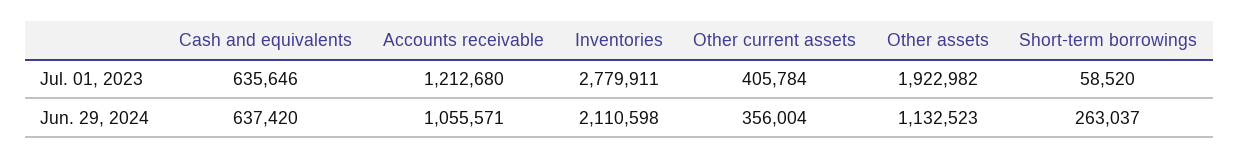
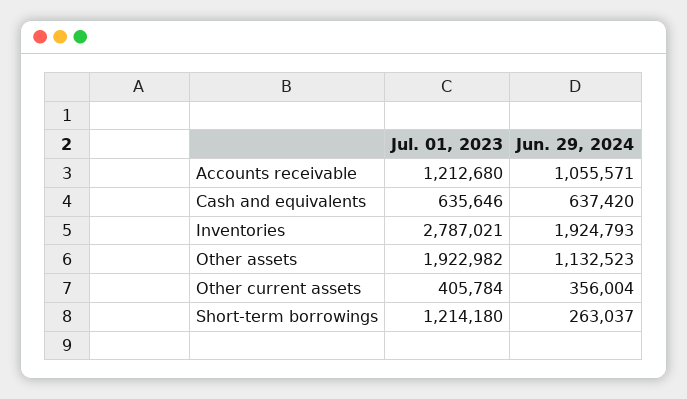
Inventories, Jul. 01, 2023: 2779911 -> 2787021
Short-term borrowings, Jul. 01, 2023: 58520 -> 1214180
Inventories, Jun. 29, 2024: 2110598 -> 1924793

